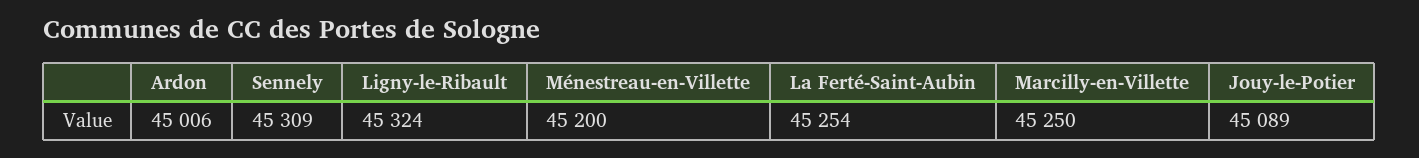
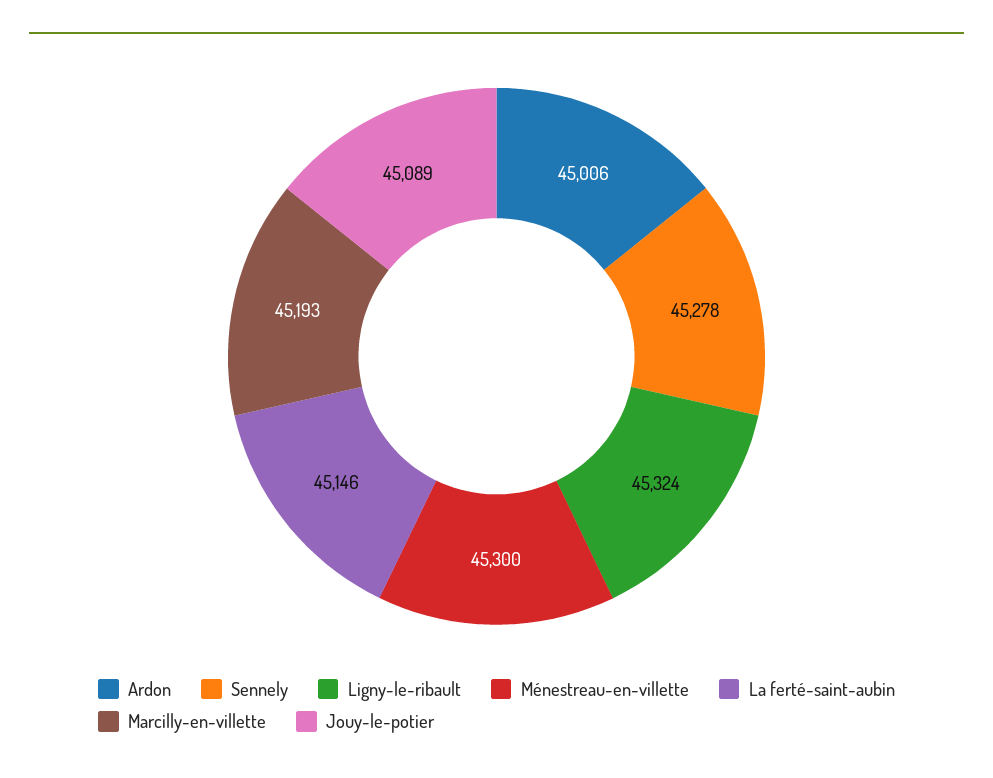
Sennely: 45309 -> 45278
Ménestreau-en-Villette: 45200 -> 45300
La Ferté-Saint-Aubin: 45254 -> 45146
Marcilly-en-Villette: 45250 -> 45193

